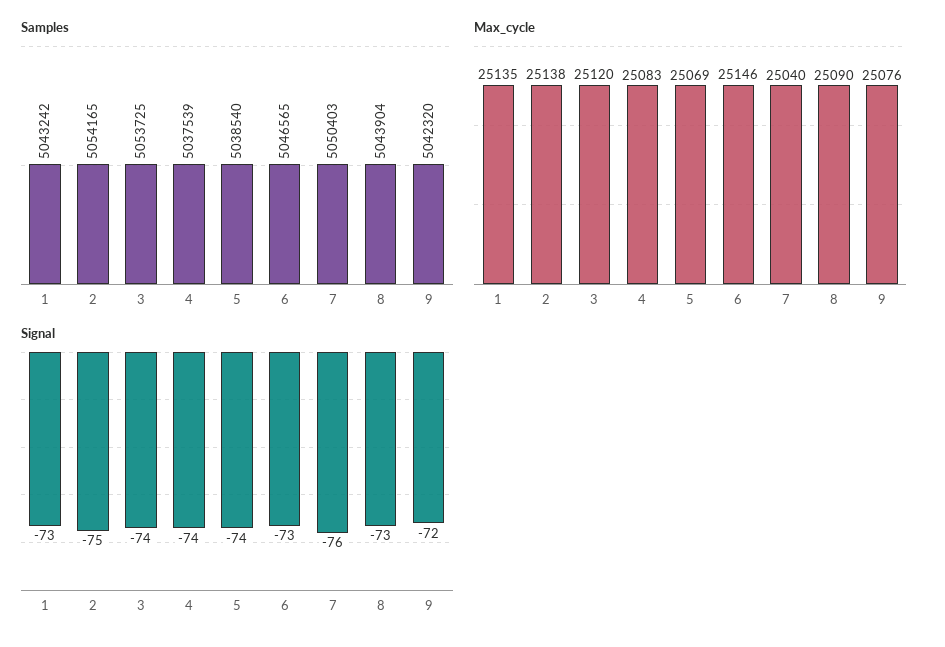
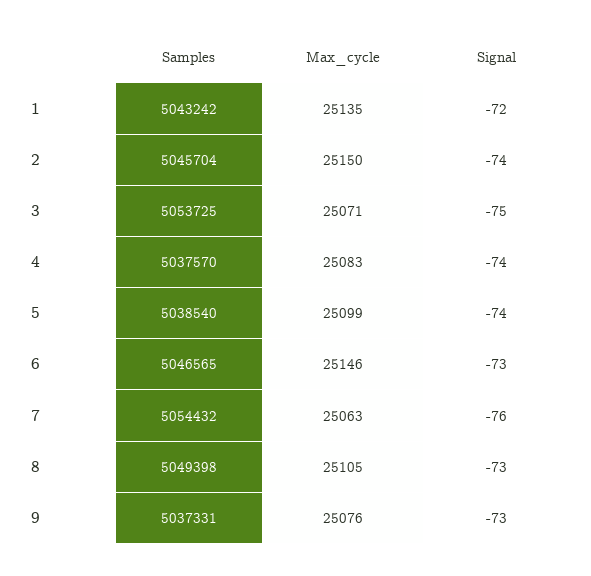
Samples, 2: 5054165 -> 5045704
Samples, 4: 5037539 -> 5037570
Samples, 7: 5050403 -> 5054432
Samples, 8: 5043904 -> 5049398
Samples, 9: 5042320 -> 5037331
Max_cycle, 2: 25138 -> 25150
Max_cycle, 3: 25120 -> 25071
Max_cycle, 5: 25069 -> 25099
Max_cycle, 7: 25040 -> 25063
Max_cycle, 8: 25090 -> 25105
Signal, 1: -73 -> -72
Signal, 2: -75 -> -74
Signal, 3: -74 -> -75
Signal, 9: -72 -> -73

